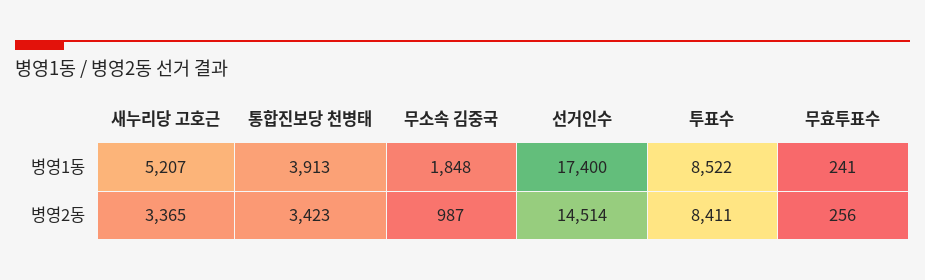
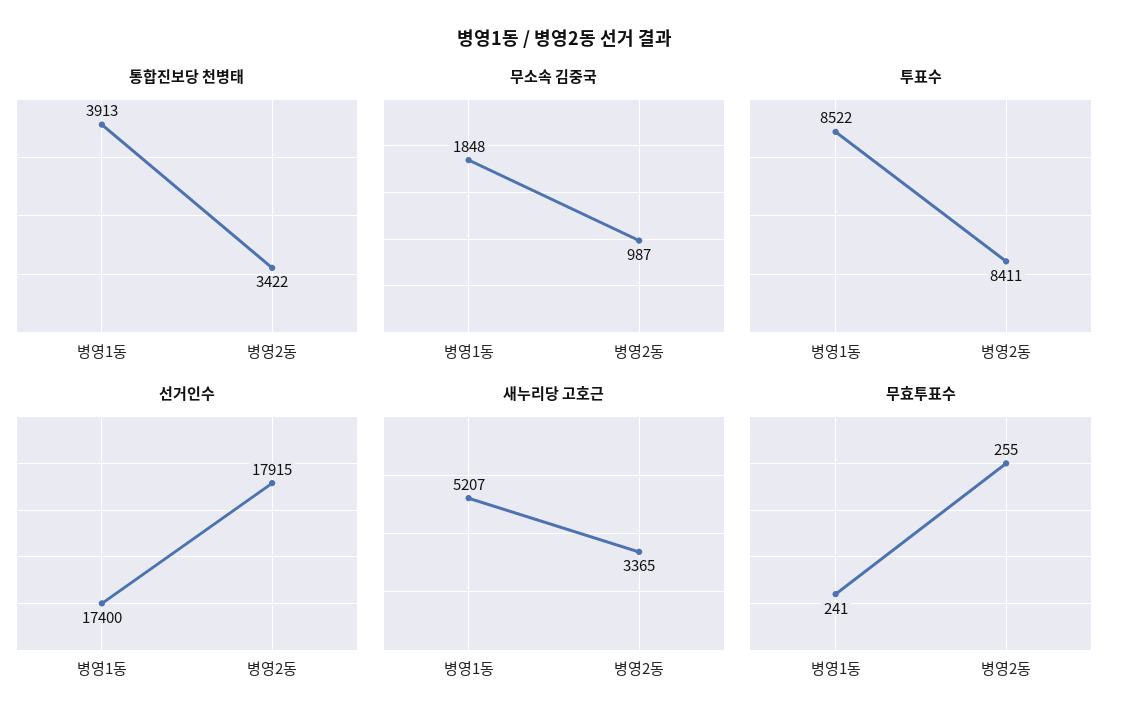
통합진보당 천병태, 병영2동: 3423 -> 3422
선거인수, 병영2동: 14514 -> 17915
무효투표수, 병영2동: 256 -> 255

